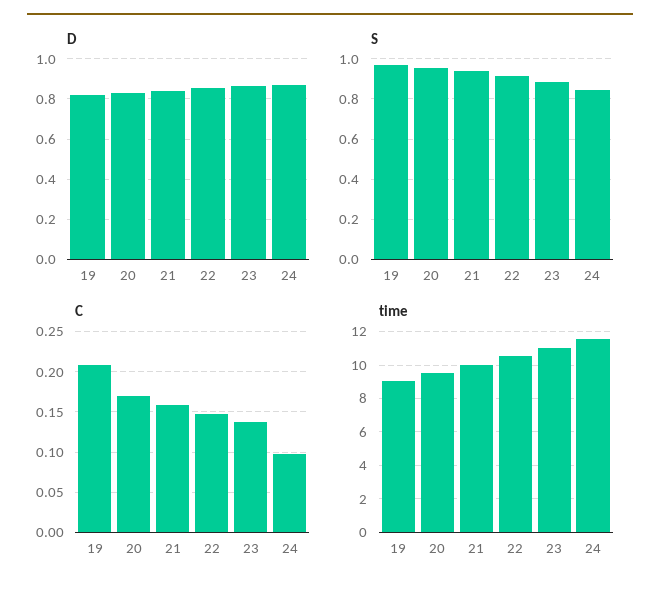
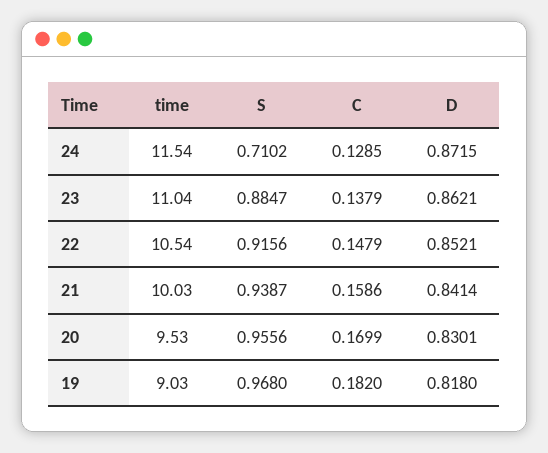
S, 24: 0.85 -> 0.7102
C, 19: 0.21 -> 0.182
C, 24: 0.1 -> 0.1285

